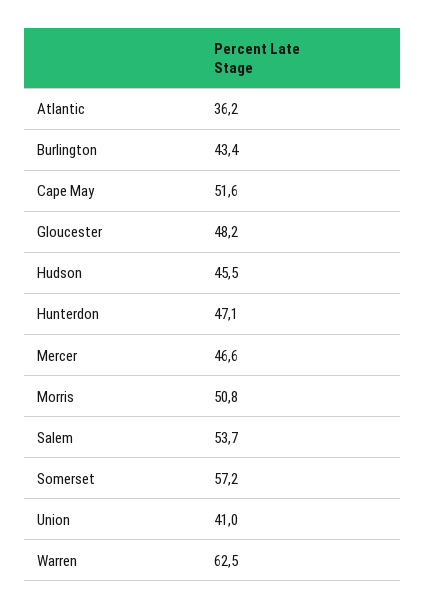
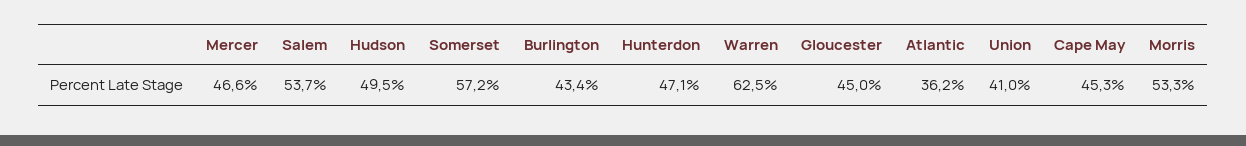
Cape May: 51.6 -> 45.3
Gloucester: 48.2 -> 45
Hudson: 45.5 -> 49.5
Morris: 50.8 -> 53.3

